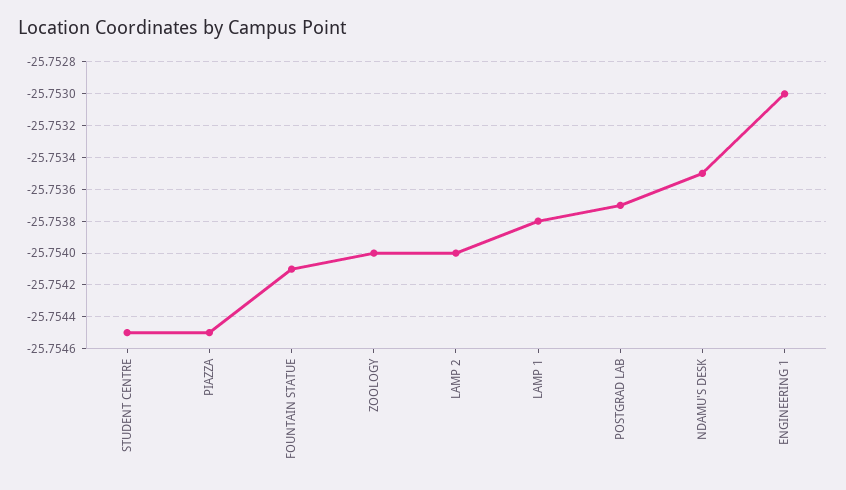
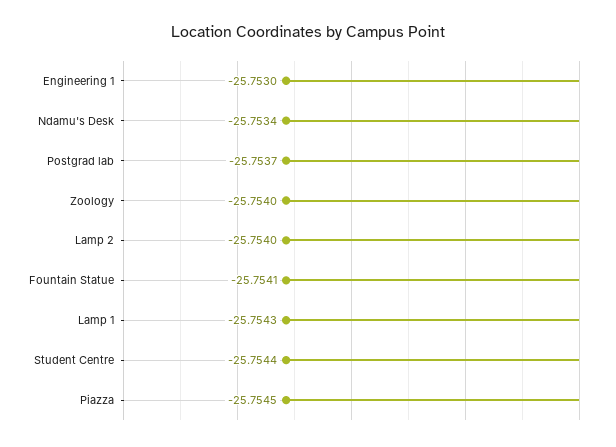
STUDENT CENTRE: -25.7545 -> -25.7544
LAMP 1: -25.7538 -> -25.7543
NDAMU'S DESK: -25.7535 -> -25.7534

